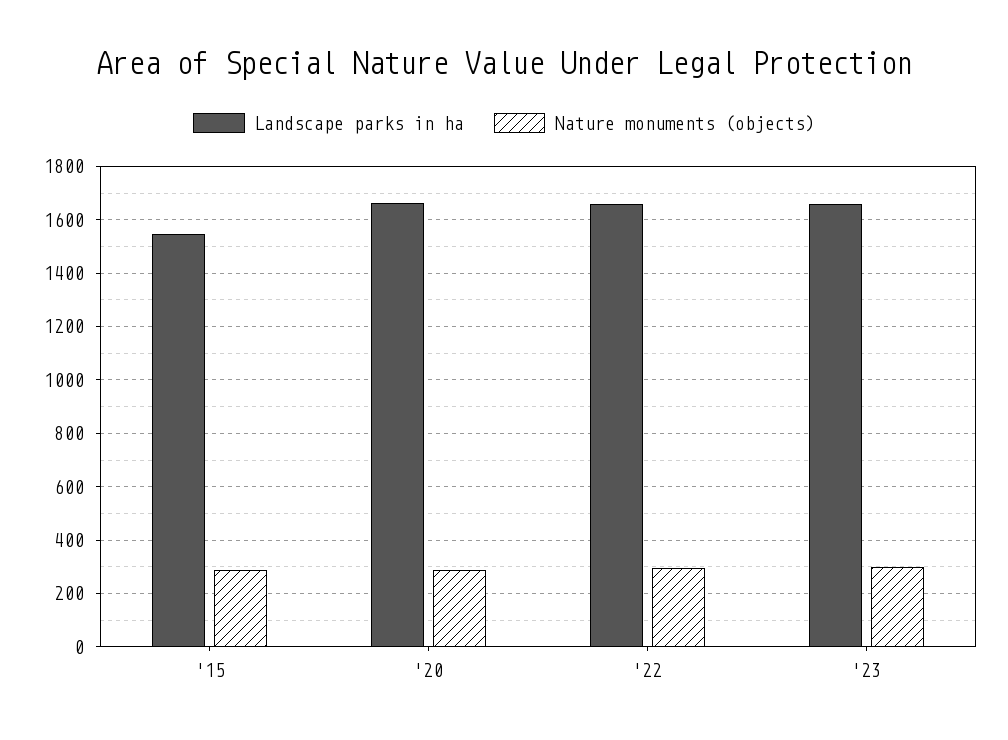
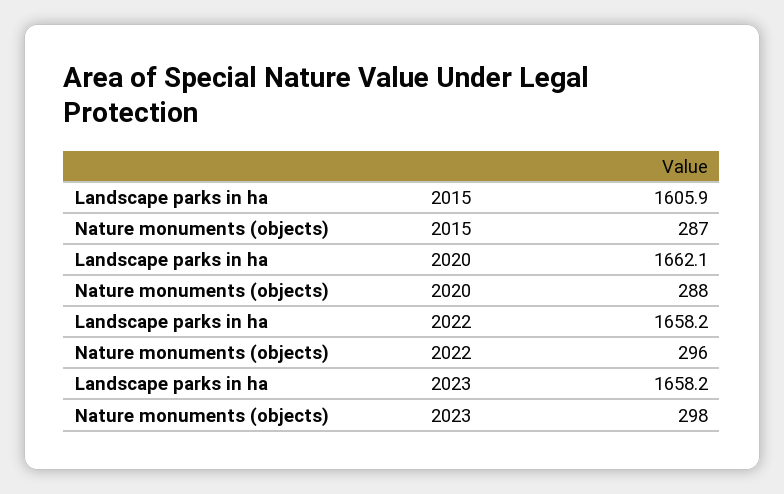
Landscape parks in ha, '15: 1550 -> 1605.9

